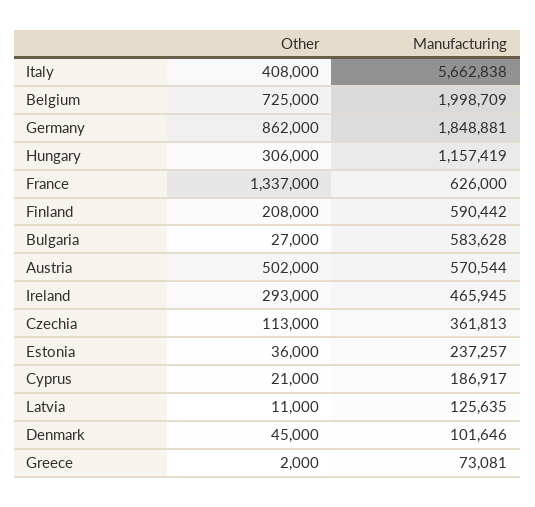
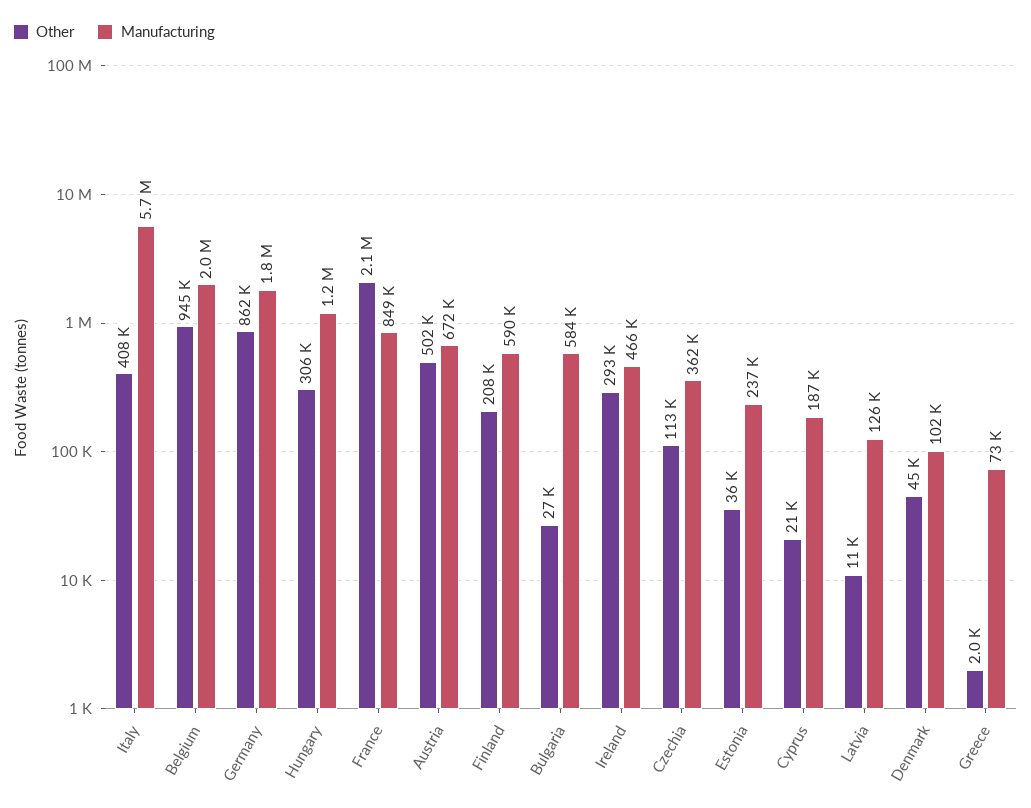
Other, Belgium: 725000 -> 945000
Other, France: 1337000 -> 2100000
Manufacturing, France: 626000 -> 849000
Manufacturing, Austria: 570544 -> 672000

